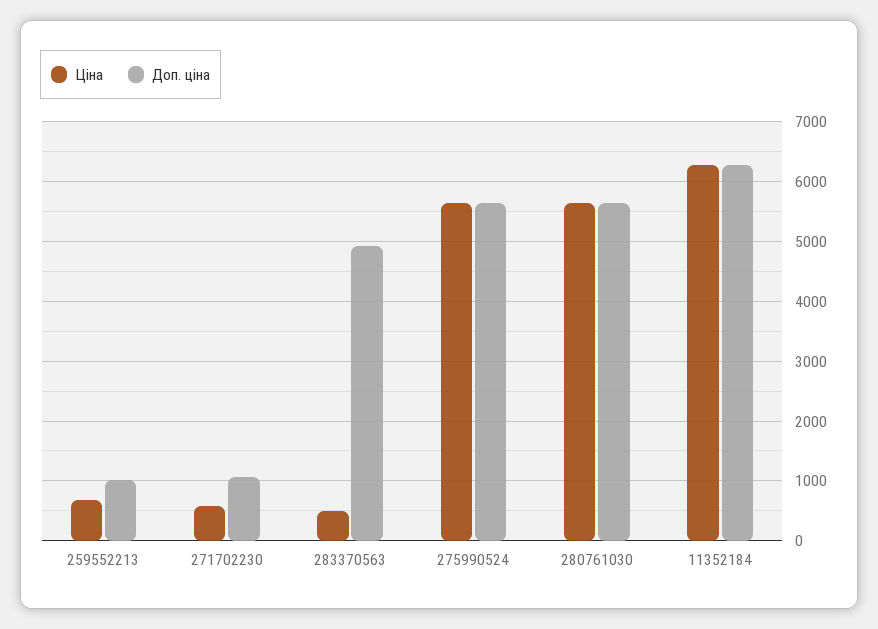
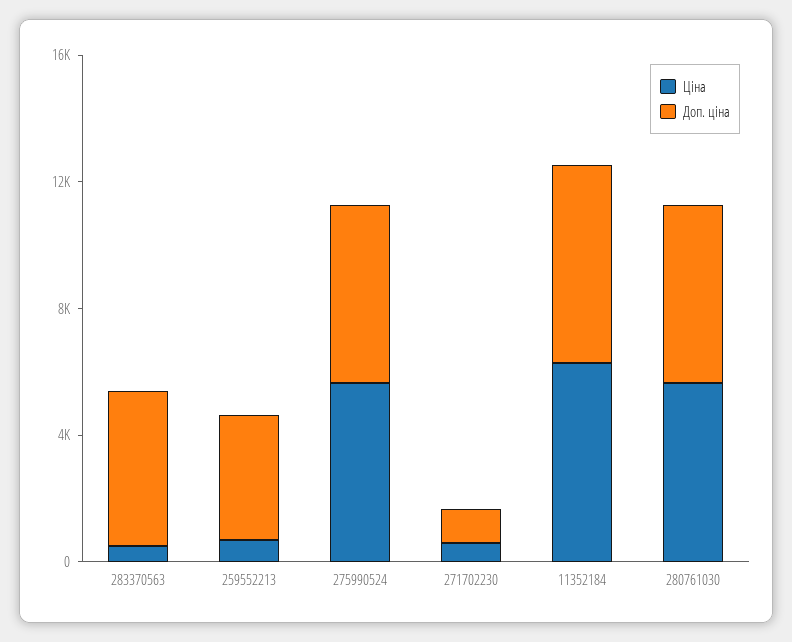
Доп. ціна, 259552213: 1000 -> 4000

